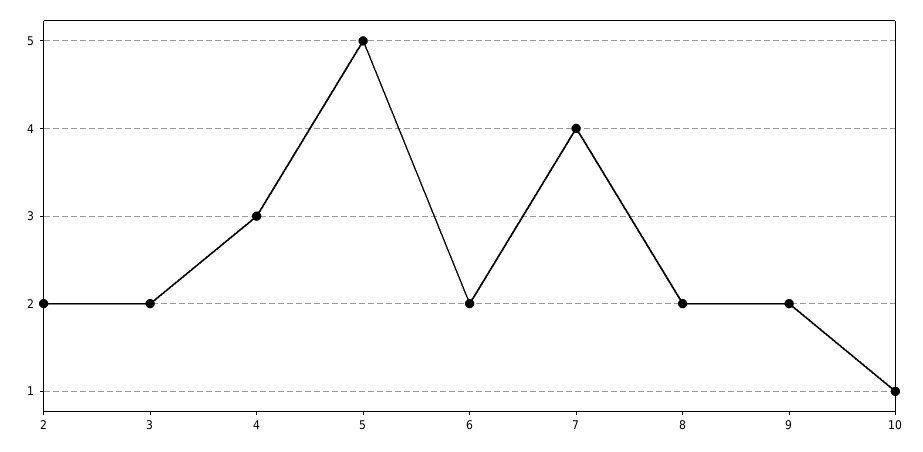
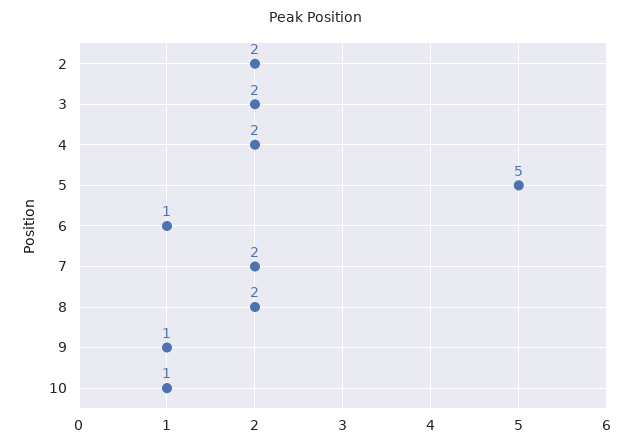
4: 3 -> 2
6: 2 -> 1
7: 4 -> 2
9: 2 -> 1

